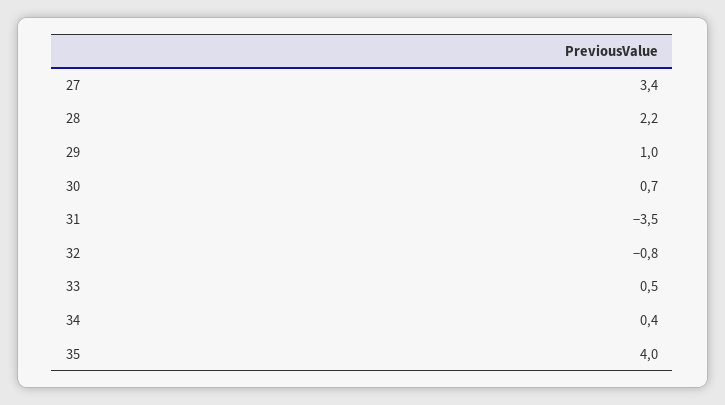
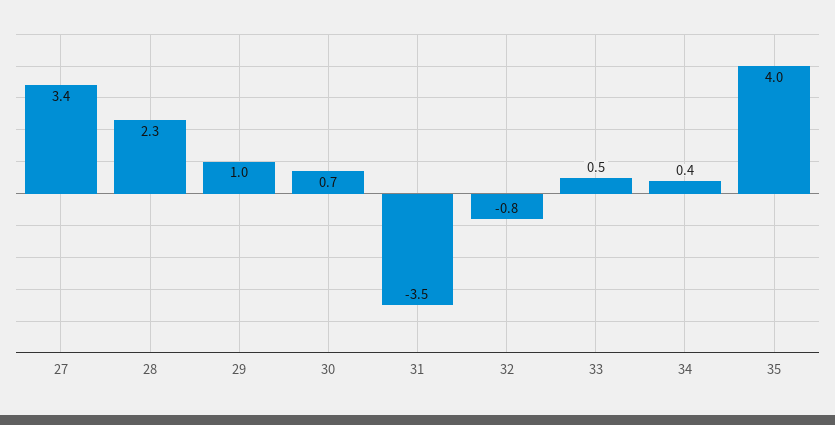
28: 2.2 -> 2.3

